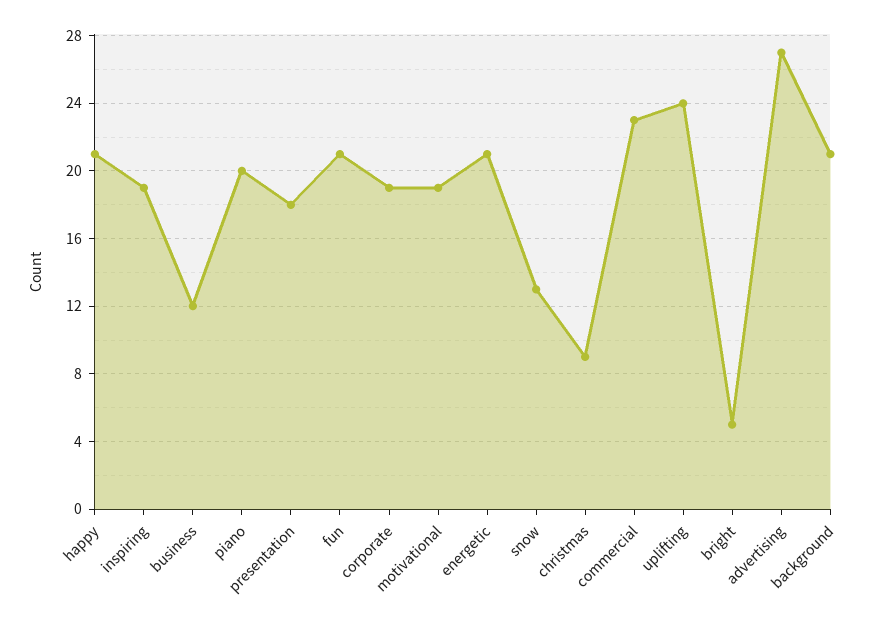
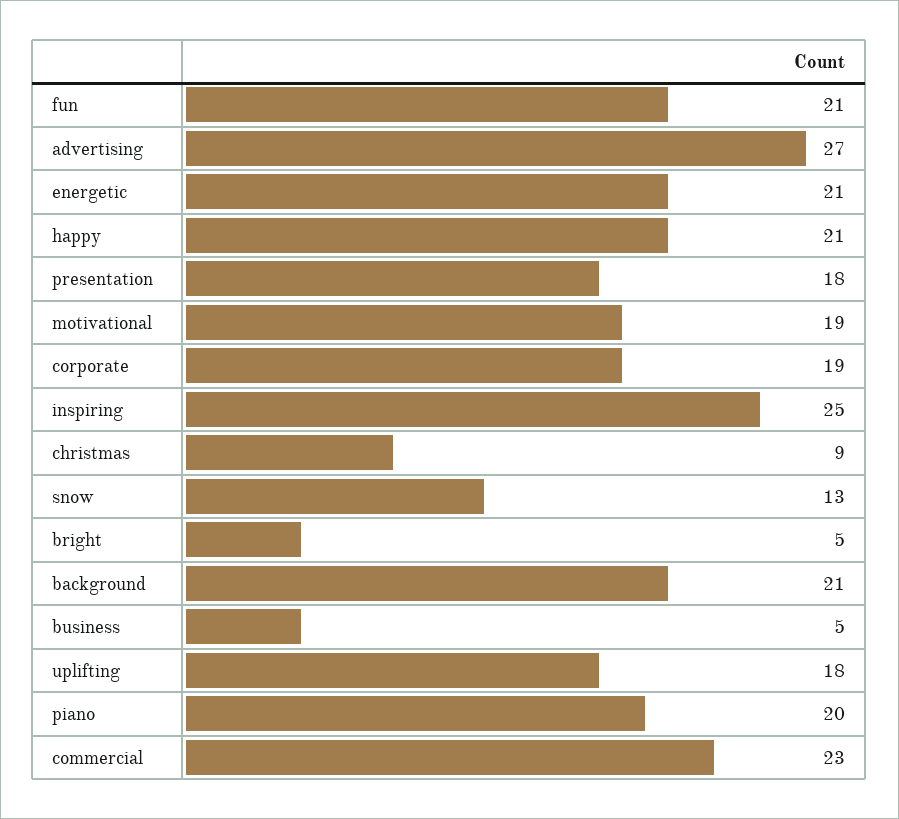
inspiring: 19 -> 25
business: 12 -> 5
uplifting: 24 -> 18

